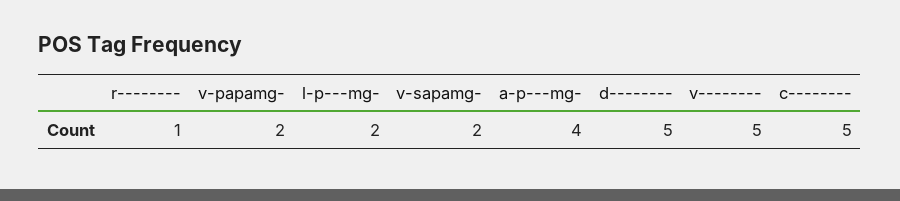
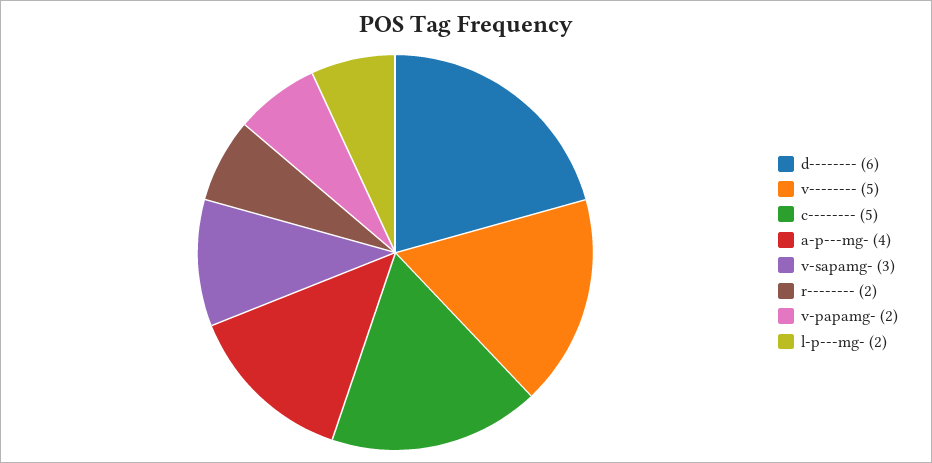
r--------: 1 -> 2
v-sapamg-: 2 -> 3
d--------: 5 -> 6

